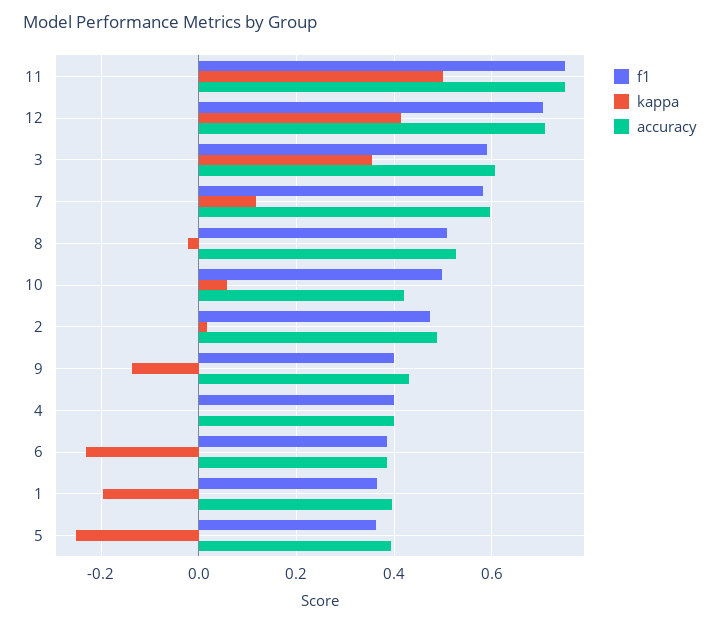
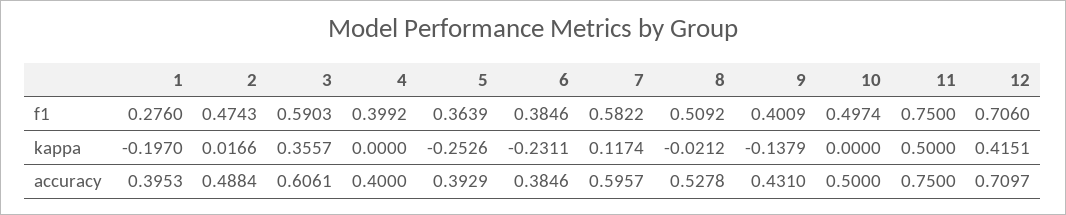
kappa, 10: 0.06 -> 0
accuracy, 10: 0.42 -> 0.5
f1, 1: 0.36 -> 0.276

